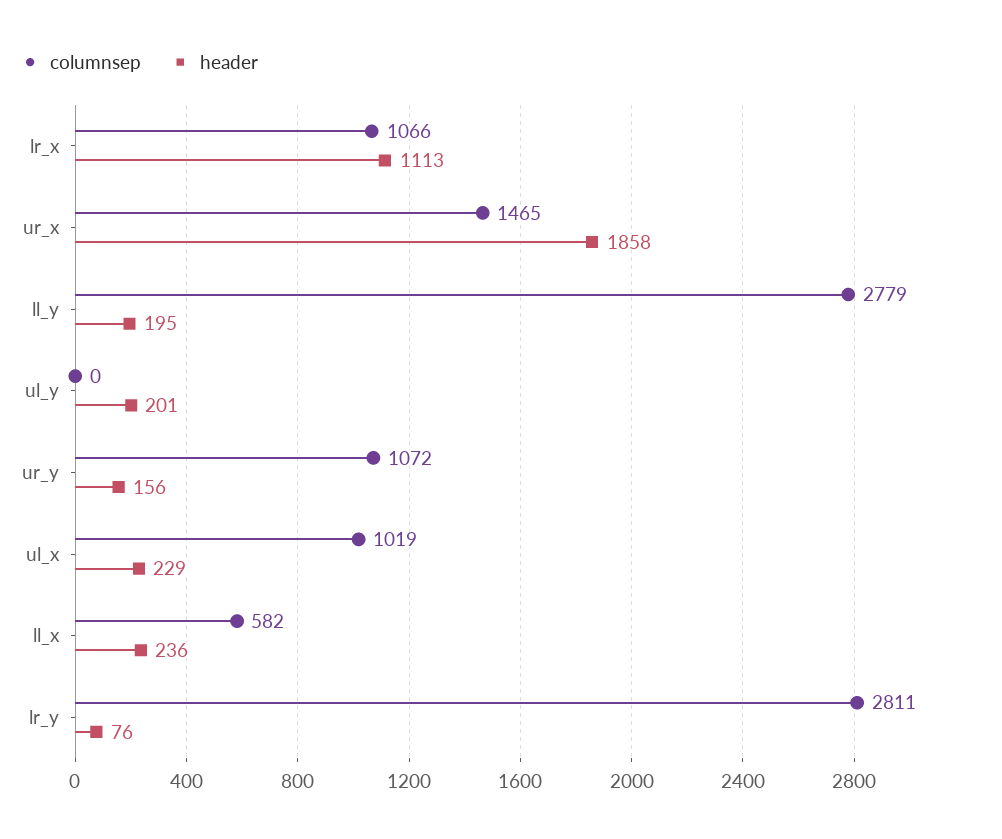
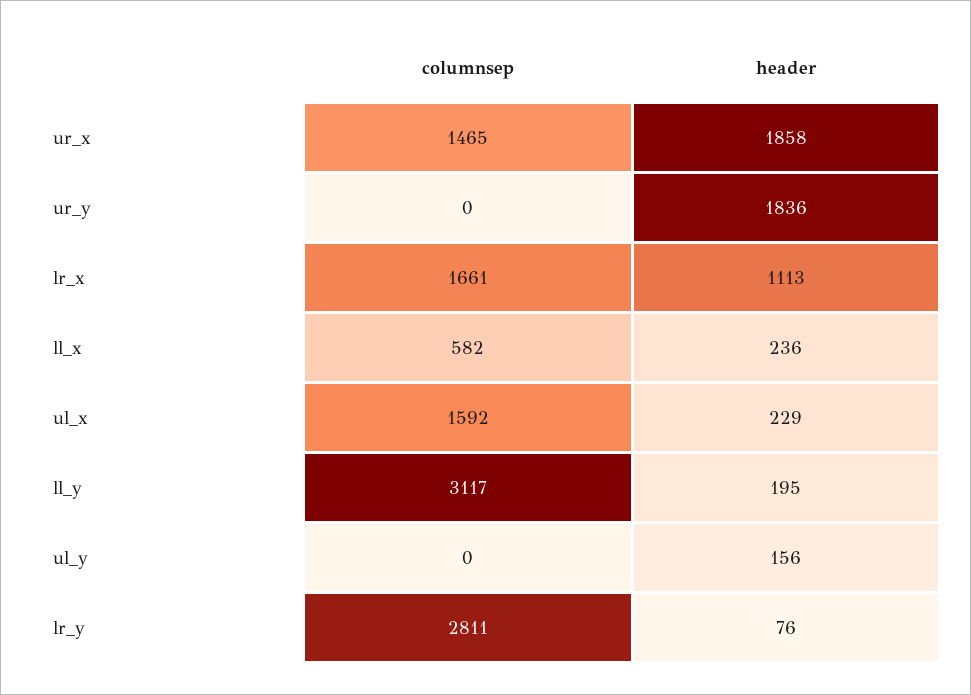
columnsep, lr_x: 1066 -> 1661
columnsep, ll_y: 2779 -> 3117
header, ul_y: 201 -> 156
columnsep, ur_y: 1072 -> 0
header, ur_y: 156 -> 1836
columnsep, ul_x: 1019 -> 1592

